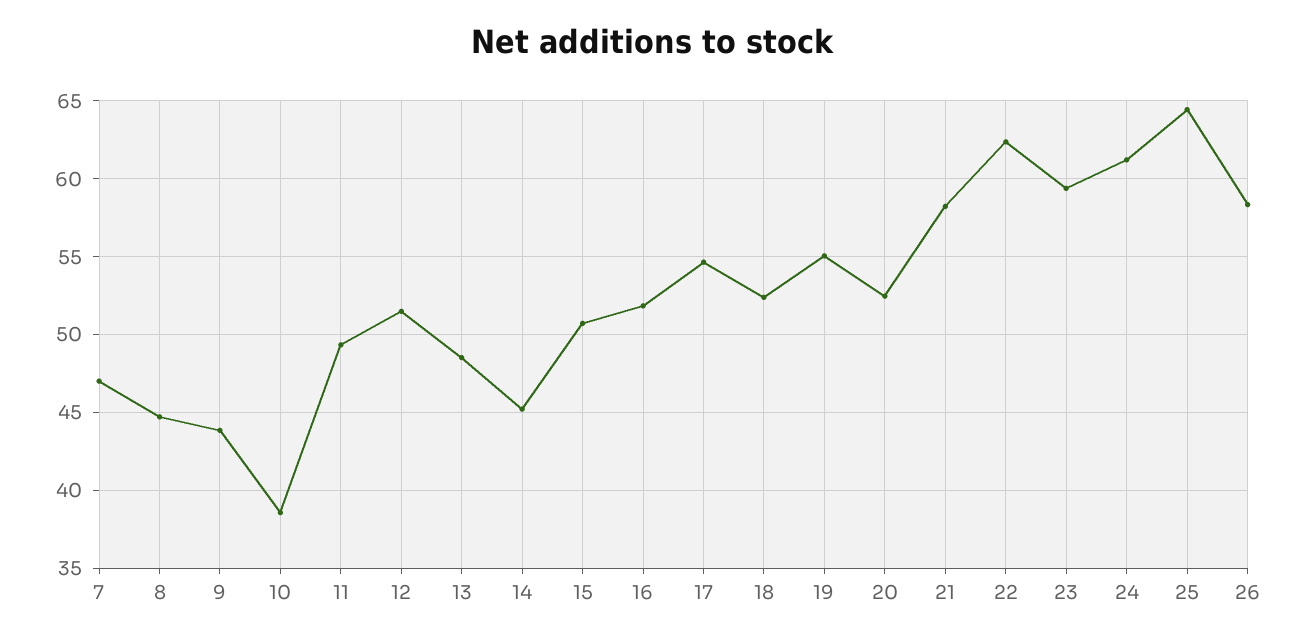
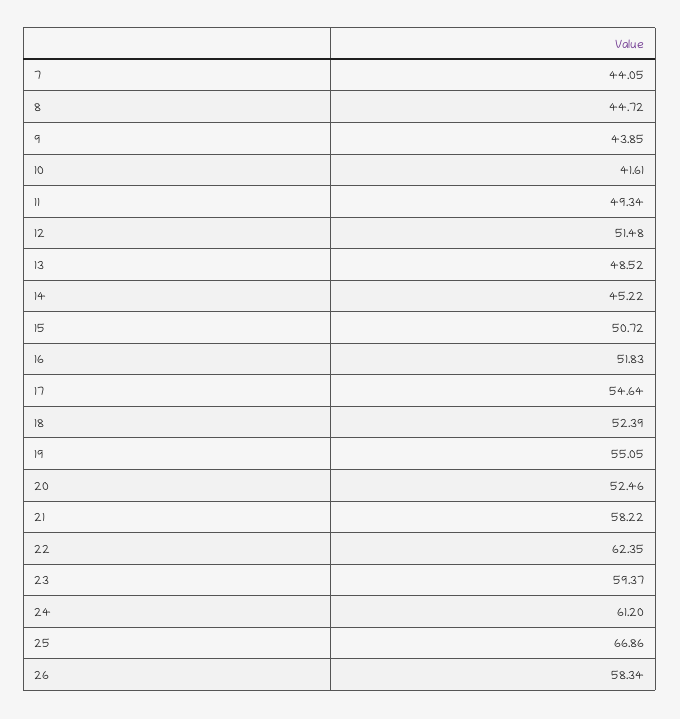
7: 47 -> 44.05
10: 38.5 -> 41.61
25: 64.5 -> 66.86

